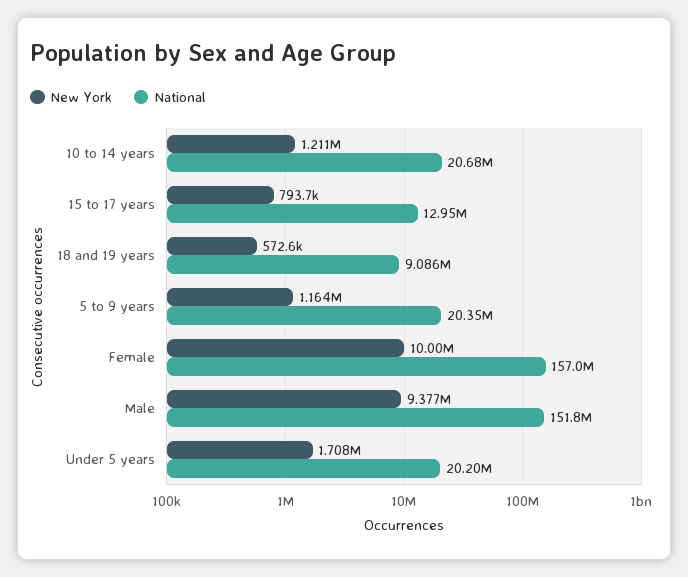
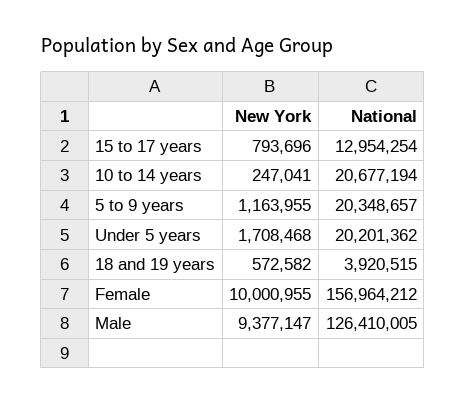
New York, 10 to 14 years: 1211000 -> 247041
National, 18 and 19 years: 9086000 -> 3920515
National, Male: 151800000 -> 126410005

